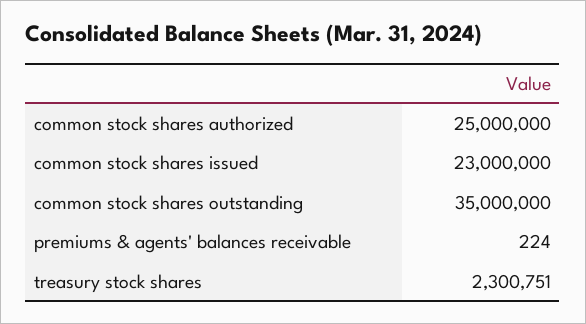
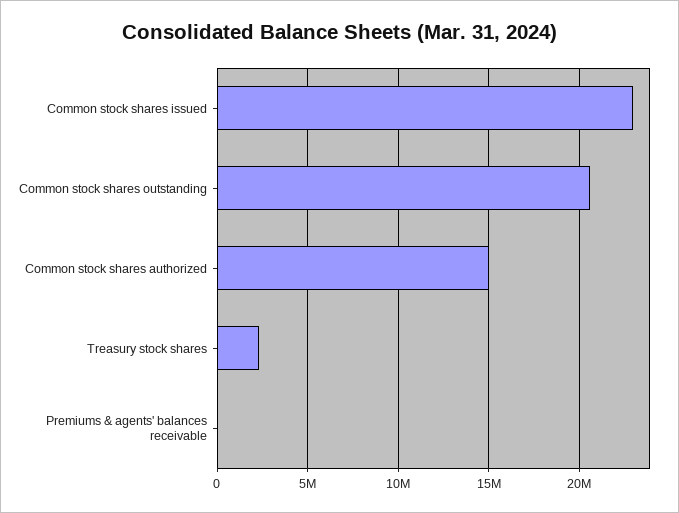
common stock shares authorized: 25000000 -> 15000000
common stock shares outstanding: 35000000 -> 20500000

